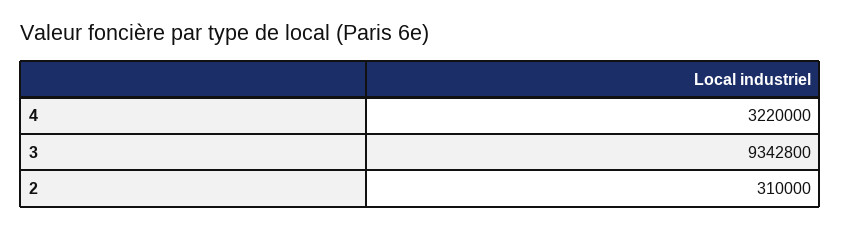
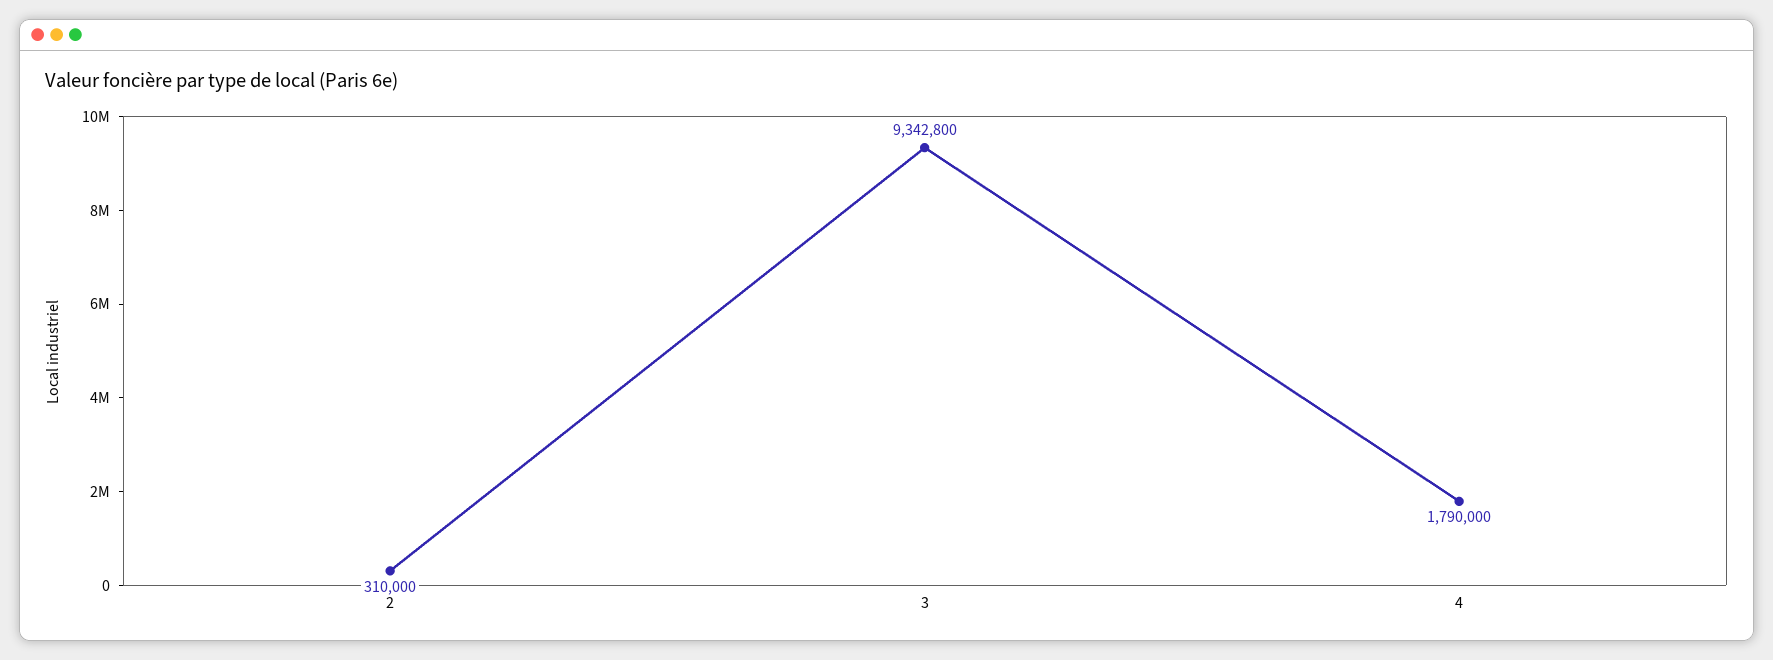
4: 3220000 -> 1790000

